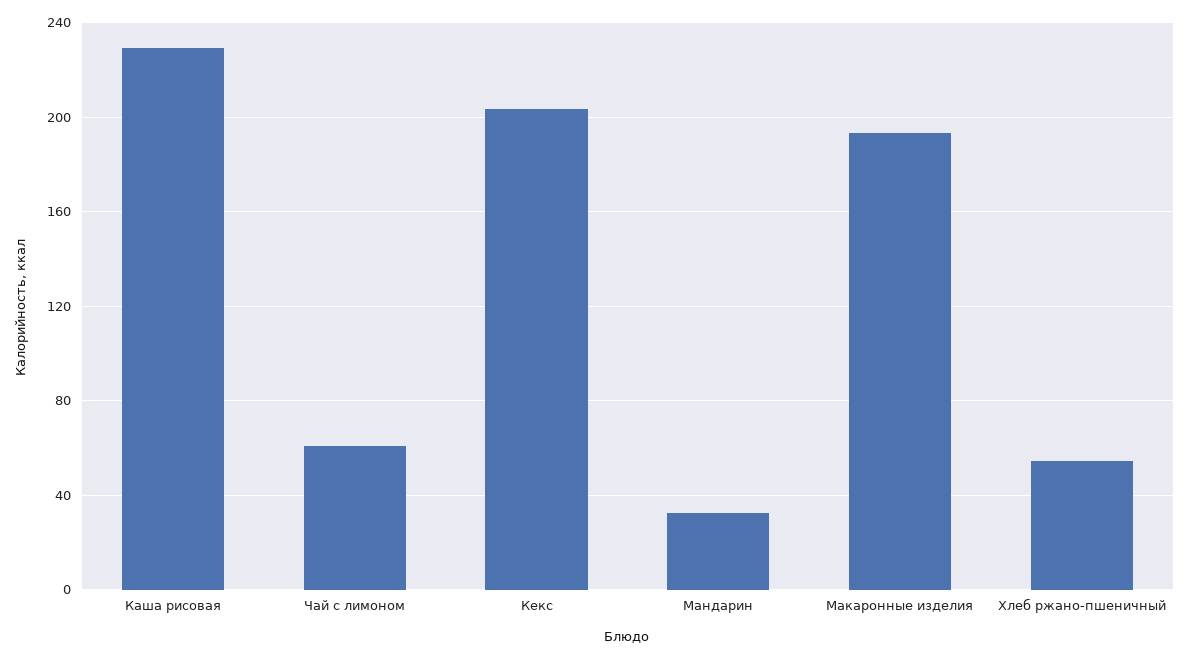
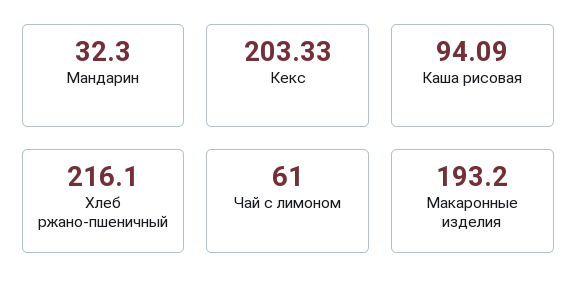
Каша рисовая: 230 -> 94.09
Хлеб ржано-пшеничный: 55 -> 216.1

